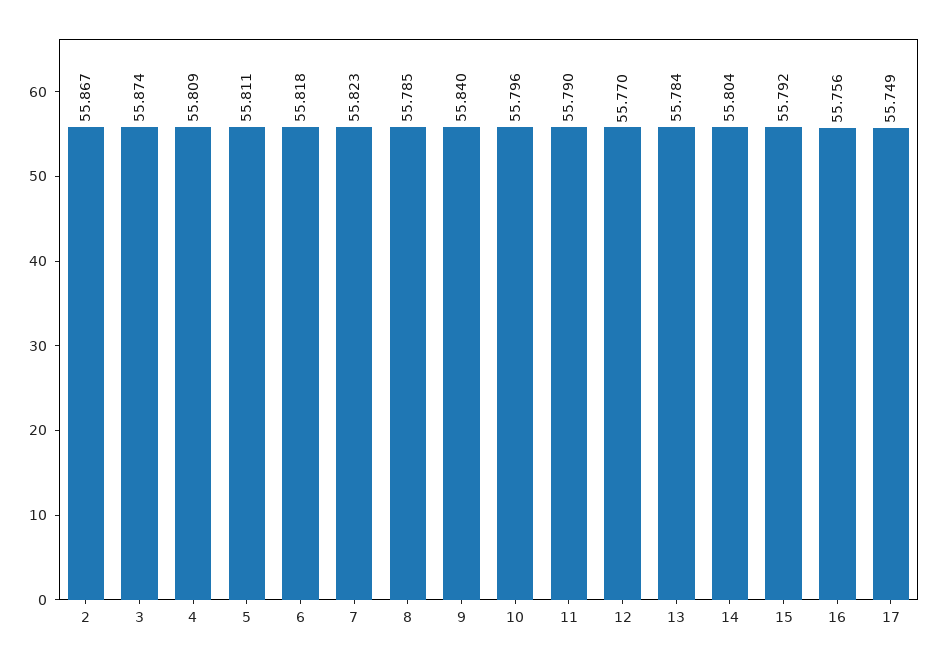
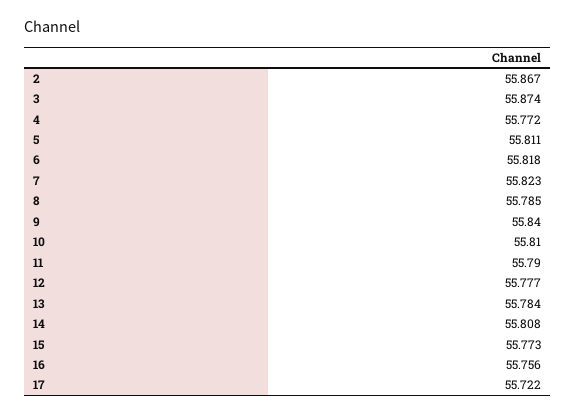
4: 55.809 -> 55.772
10: 55.796 -> 55.81
12: 55.77 -> 55.777
14: 55.804 -> 55.808
15: 55.792 -> 55.773
17: 55.749 -> 55.722

